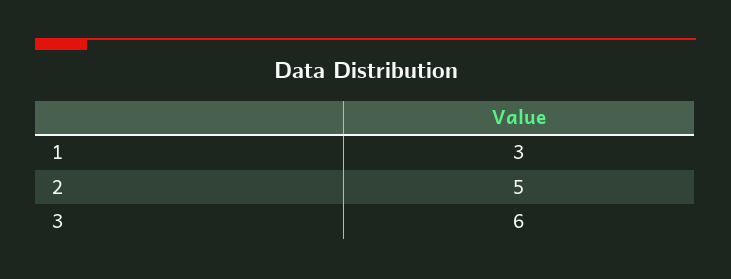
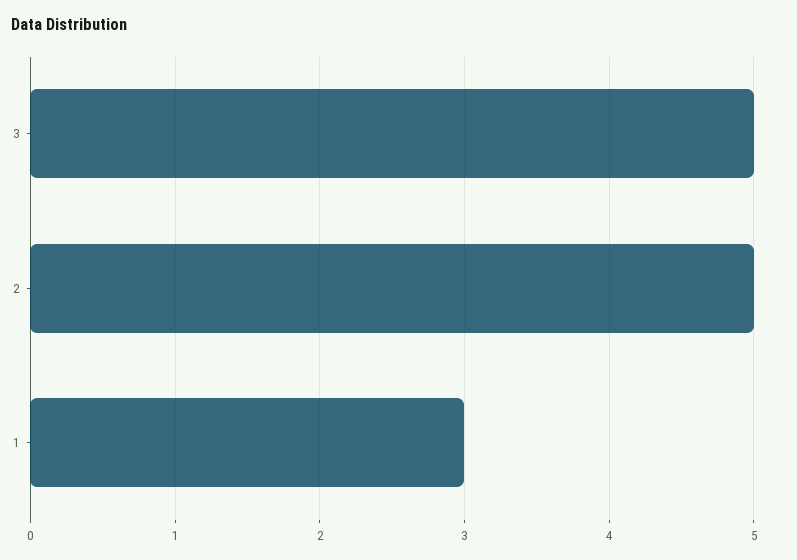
3: 6 -> 5

